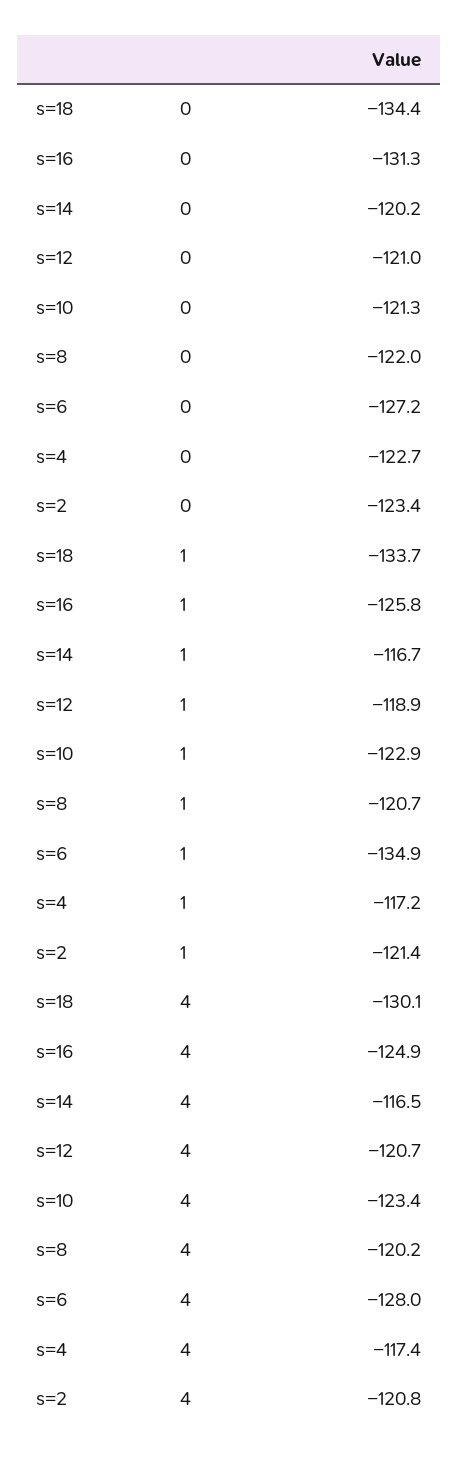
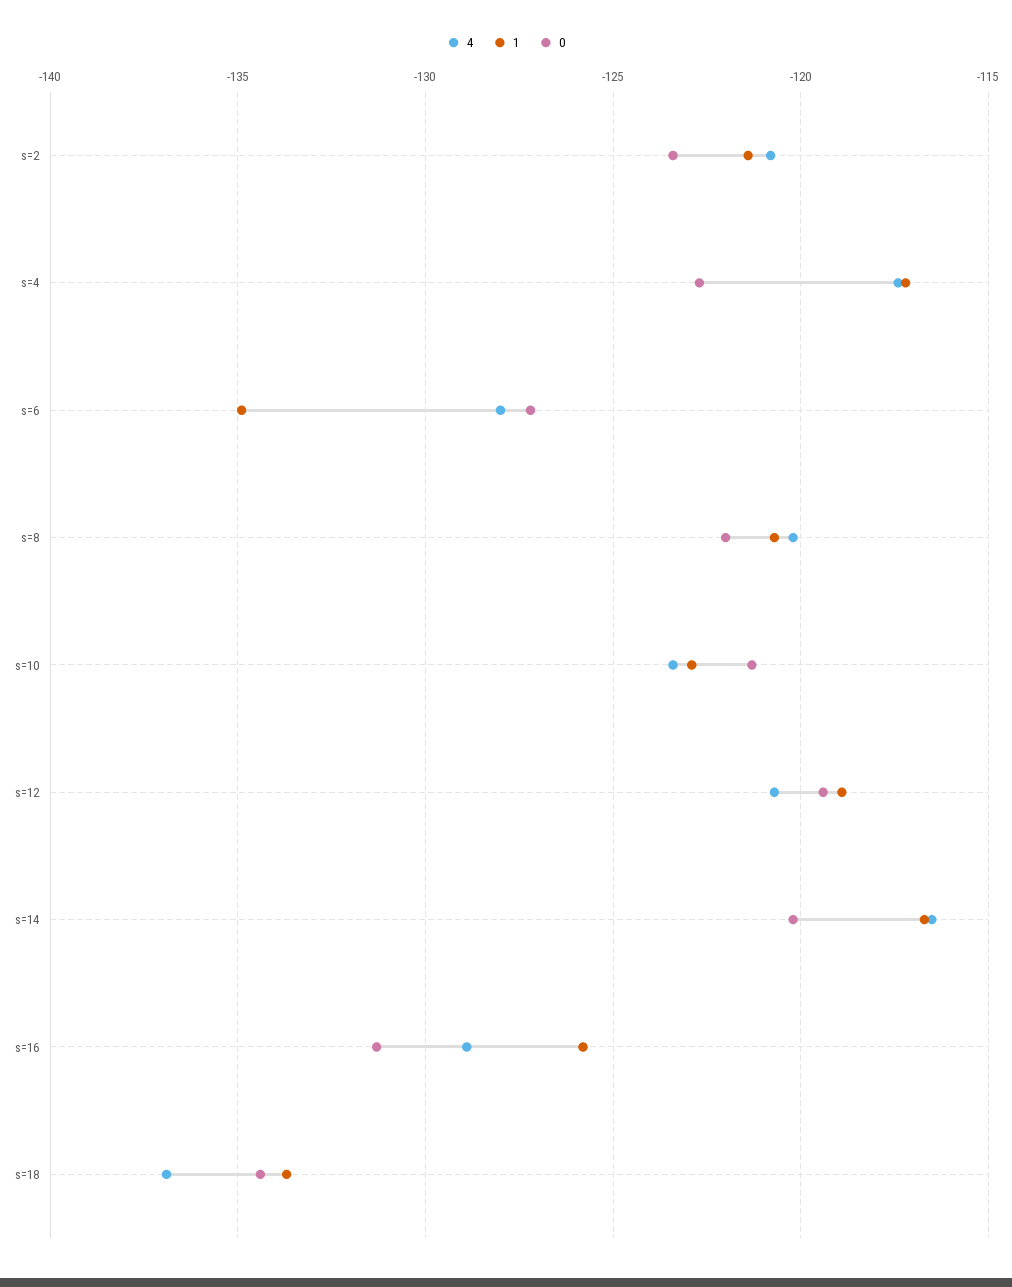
0, s=12: -121 -> -119.5
4, s=18: -130.1 -> -137
4, s=16: -124.9 -> -129

